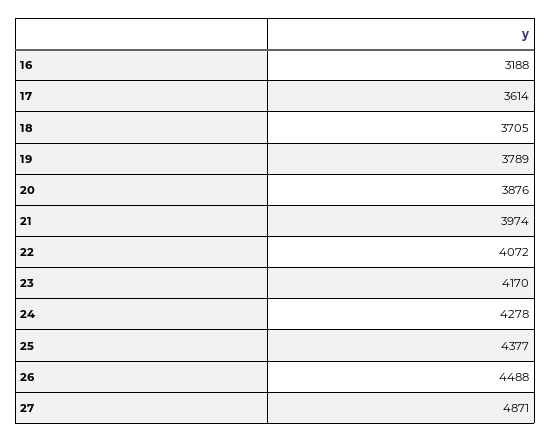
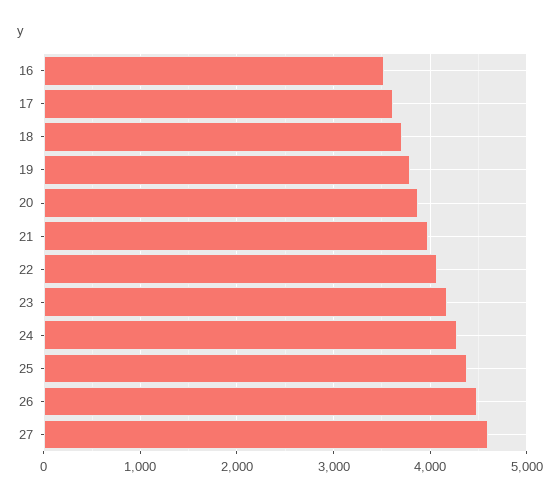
16: 3188 -> 3500
27: 4871 -> 4600

